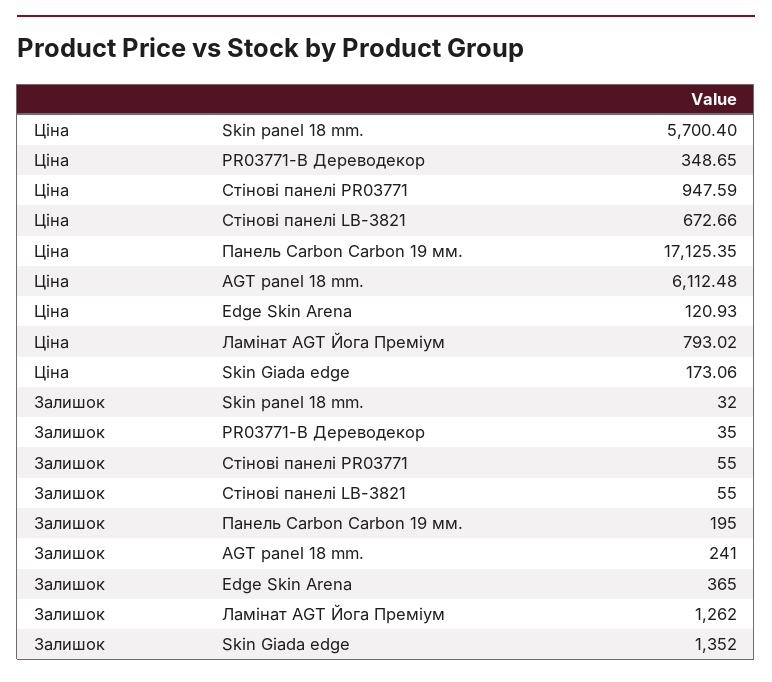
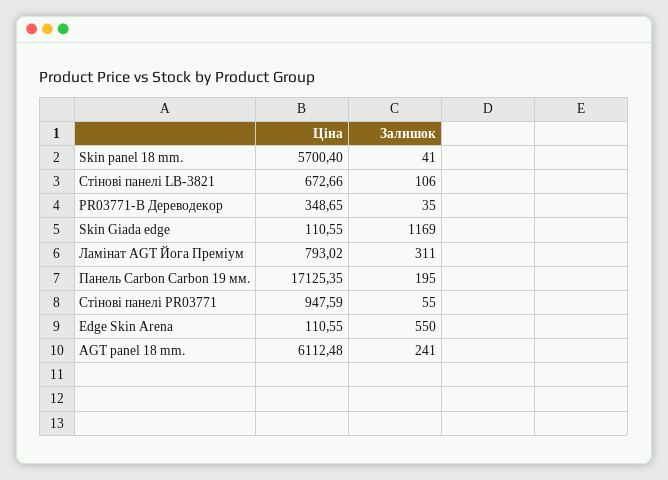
Ціна, Edge Skin Arena: 120.93 -> 110.55
Ціна, Skin Giada edge: 173.06 -> 110.55
Залишок, Skin panel 18 mm.: 32 -> 41
Залишок, Стінові панелі LB-3821: 55 -> 106
Залишок, Edge Skin Arena: 365 -> 550
Залишок, Ламінат AGT Йога Преміум: 1262 -> 311
Залишок, Skin Giada edge: 1352 -> 1169

